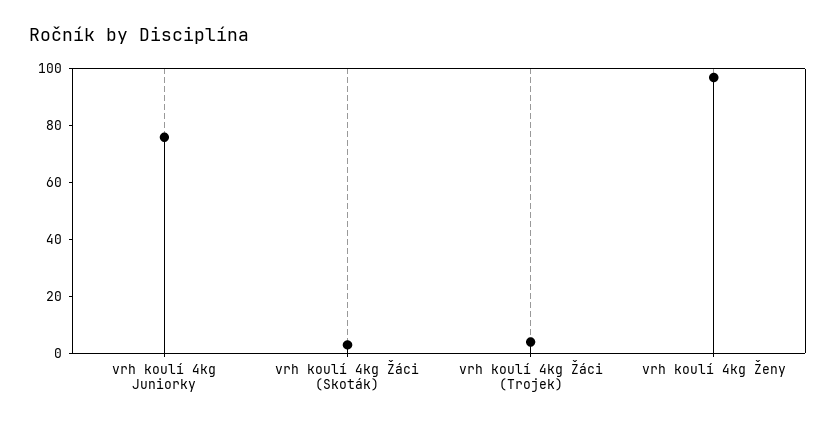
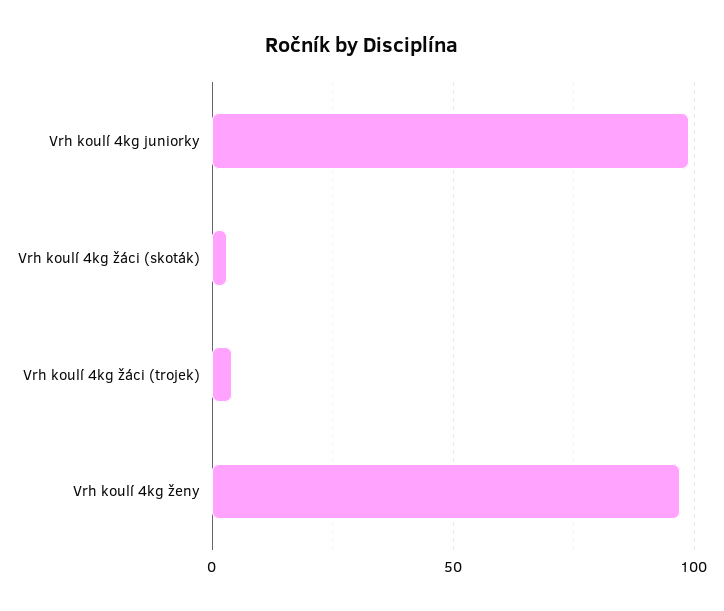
vrh koulí 4kg Juniorky: 75 -> 100

